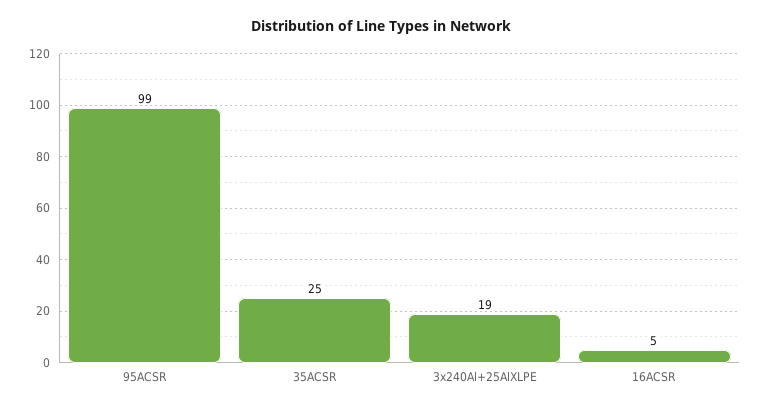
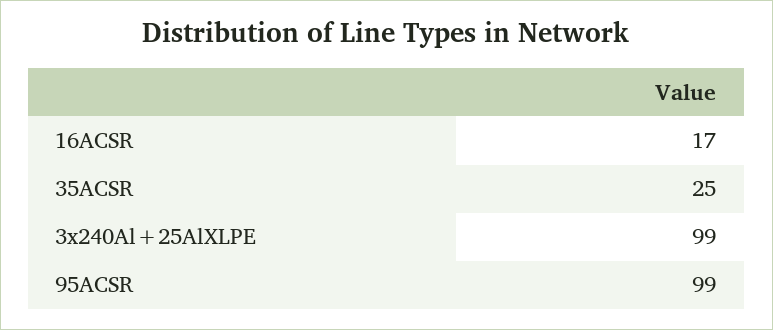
3x240Al+25AlXLPE: 19 -> 99
16ACSR: 5 -> 17

